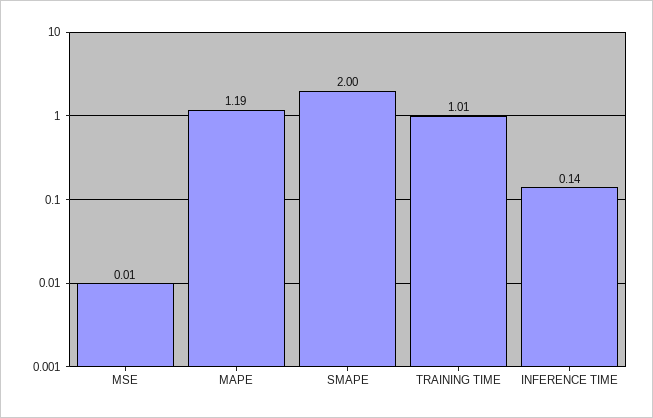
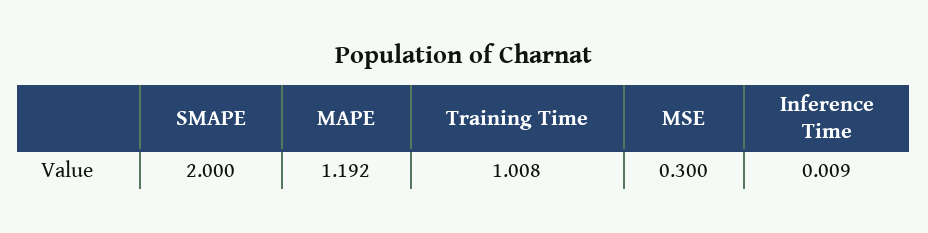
MSE: 0.01 -> 0.3
INFERENCE TIME: 0.14 -> 0.009

